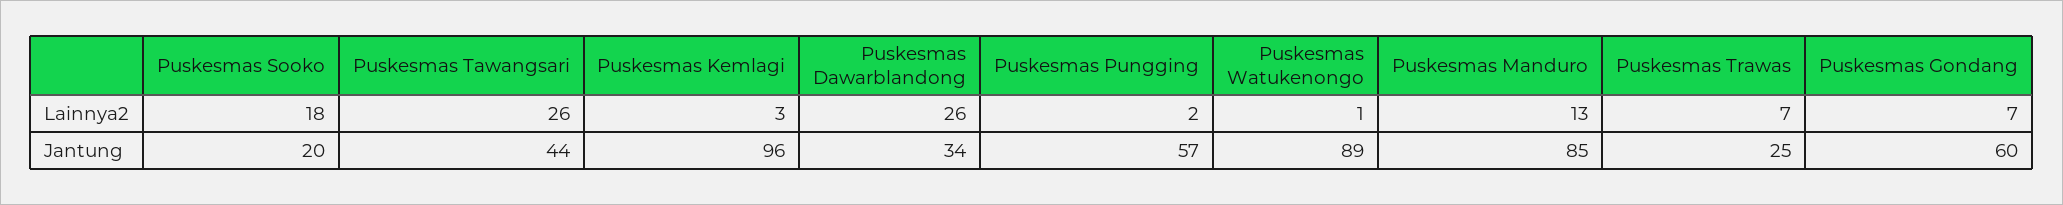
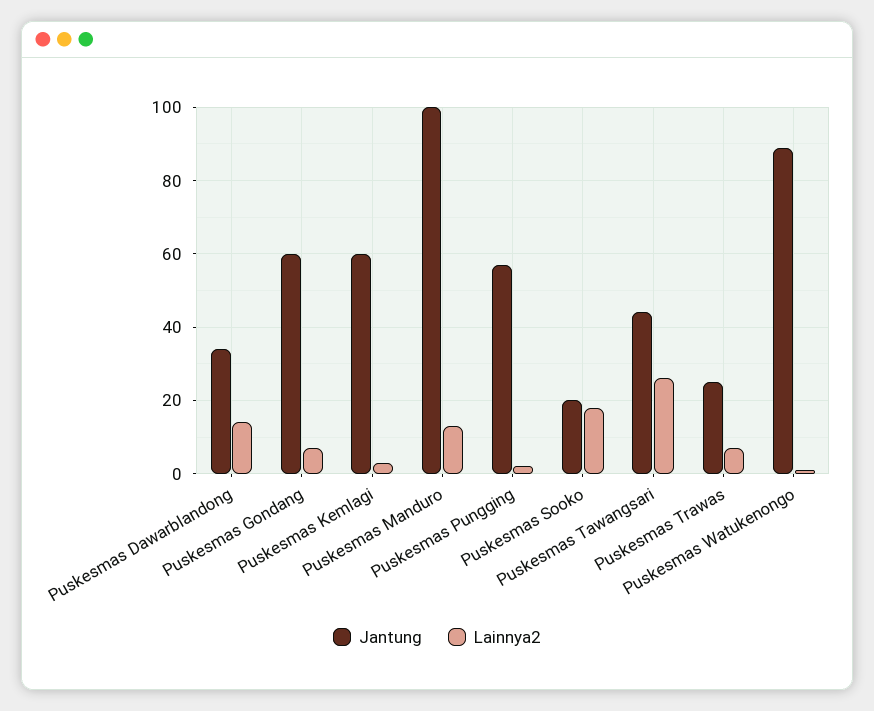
Lainnya2, Puskesmas Dawarblandong: 26 -> 15
Jantung, Puskesmas Kemlagi: 96 -> 60
Jantung, Puskesmas Manduro: 85 -> 100

